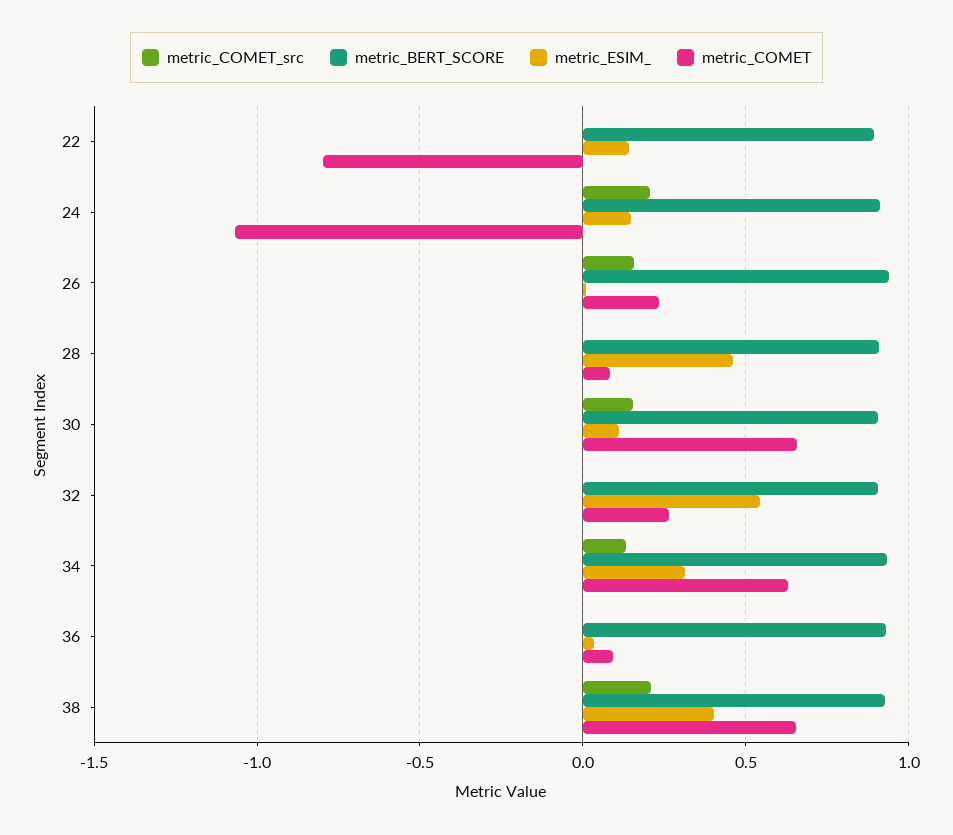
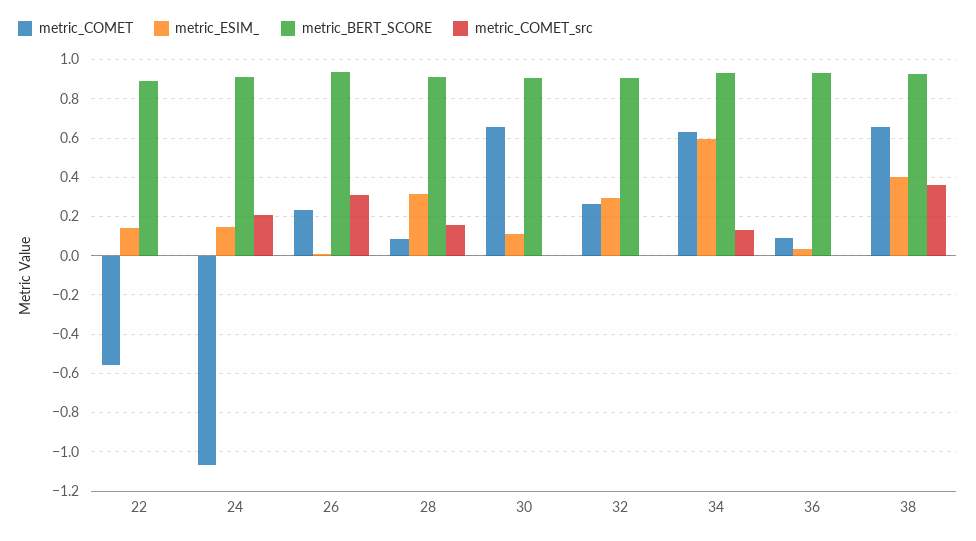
metric_COMET, 22: -0.8 -> -0.55
metric_COMET_src, 26: 0.15 -> 0.3
metric_COMET_src, 28: 0 -> 0.15
metric_ESIM_, 28: 0.45 -> 0.3
metric_COMET_src, 30: 0.15 -> 0
metric_ESIM_, 32: 0.55 -> 0.3
metric_ESIM_, 34: 0.3 -> 0.6
metric_COMET_src, 38: 0.2 -> 0.35

